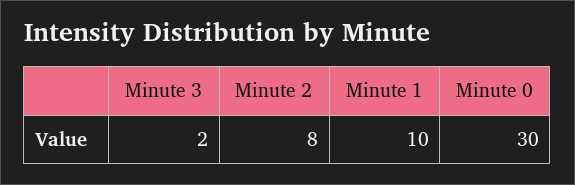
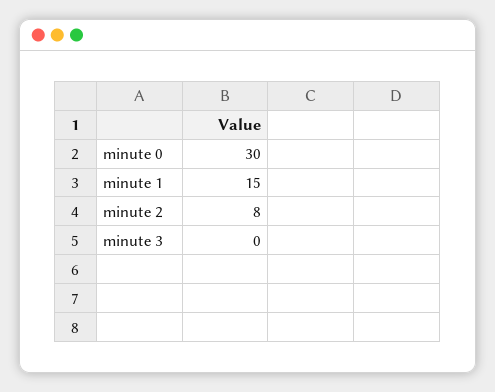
Minute 3: 2 -> 0
Minute 1: 10 -> 15

